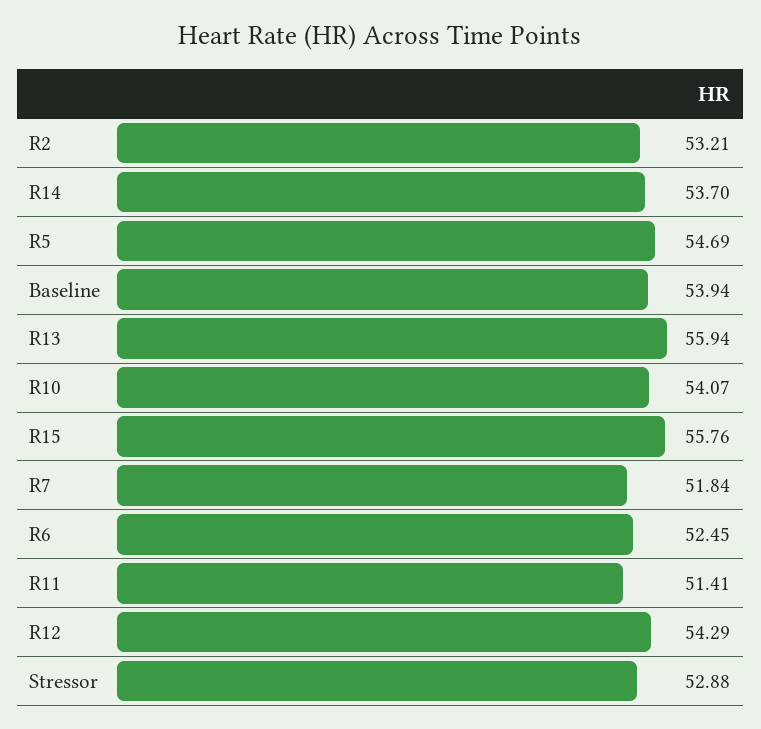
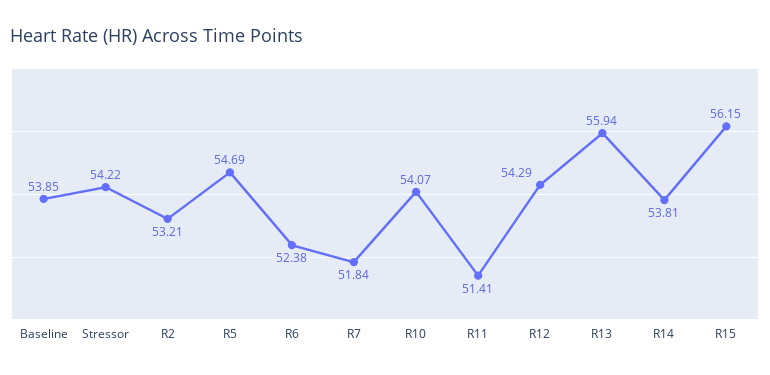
R14: 53.7 -> 53.81
Baseline: 53.94 -> 53.85
R15: 55.76 -> 56.15
R6: 52.45 -> 52.38
Stressor: 52.88 -> 54.22

